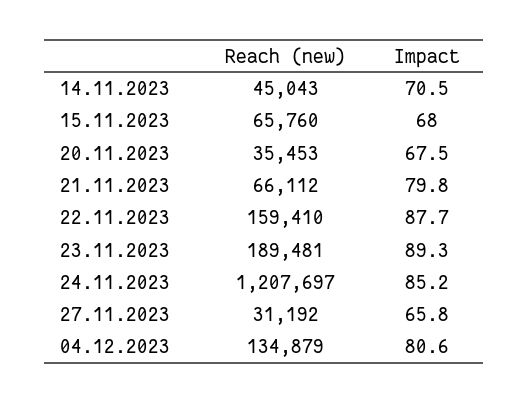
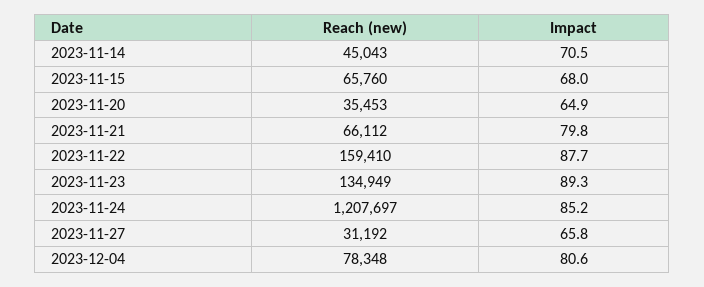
Impact, 20.11.2023: 67.5 -> 64.9
Reach (new), 23.11.2023: 189481 -> 134949
Reach (new), 04.12.2023: 134879 -> 78348

